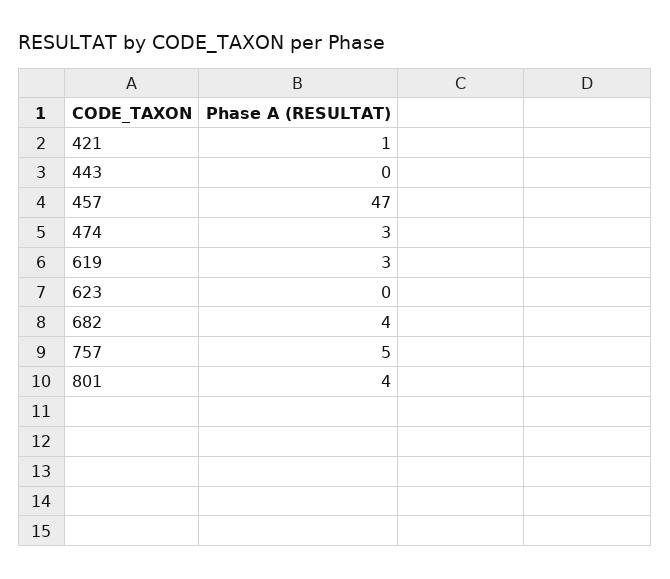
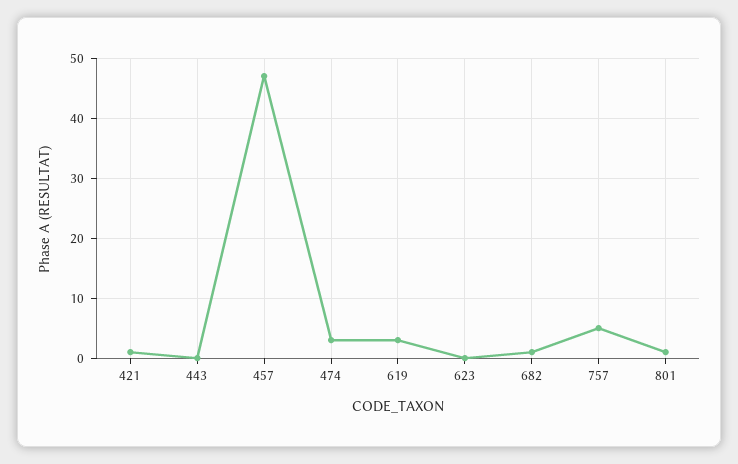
682: 4 -> 1
801: 4 -> 1

